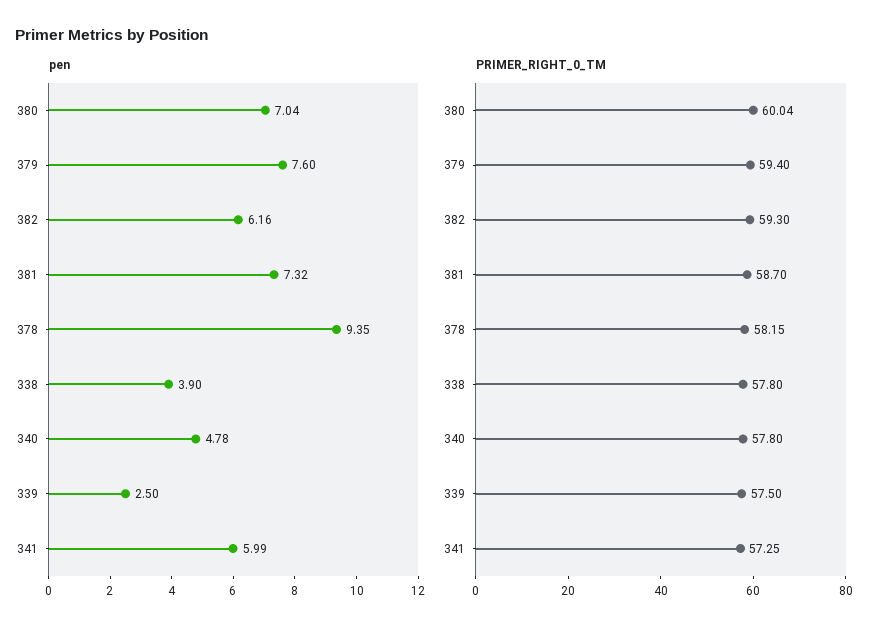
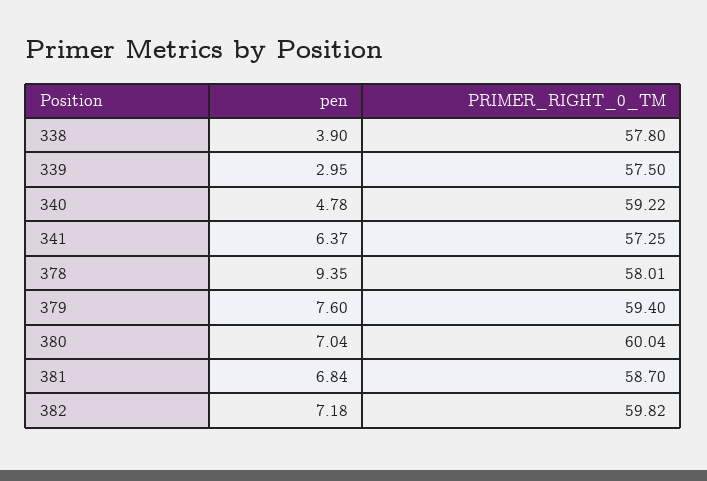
pen, 382: 6.16 -> 7.18
pen, 381: 7.32 -> 6.84
pen, 339: 2.5 -> 2.95
pen, 341: 5.99 -> 6.37
PRIMER_RIGHT_0_TM, 382: 59.3 -> 59.82
PRIMER_RIGHT_0_TM, 378: 58.15 -> 58.01
PRIMER_RIGHT_0_TM, 340: 57.8 -> 59.22

